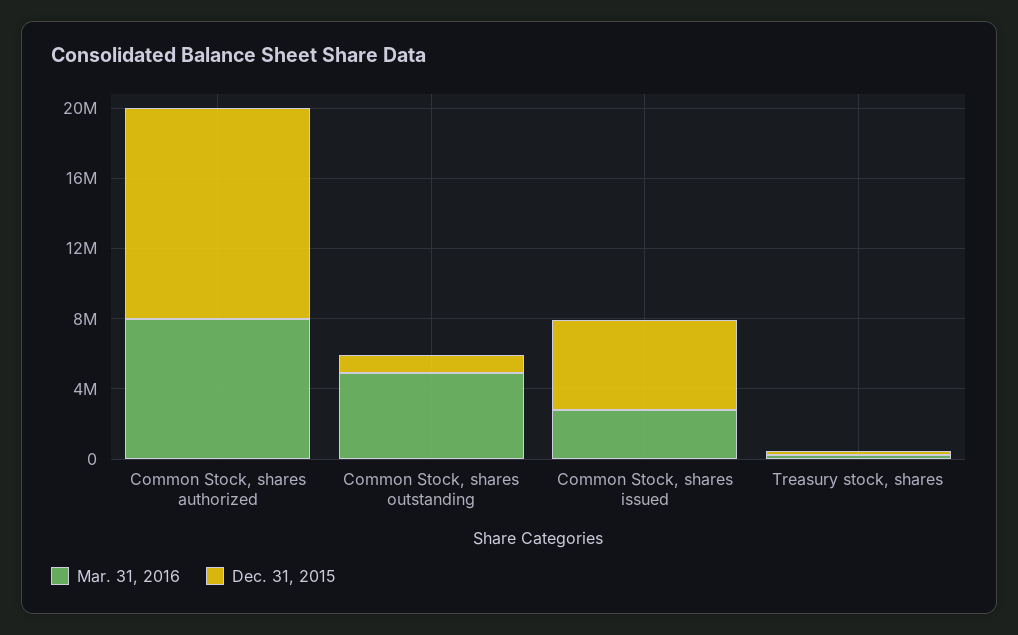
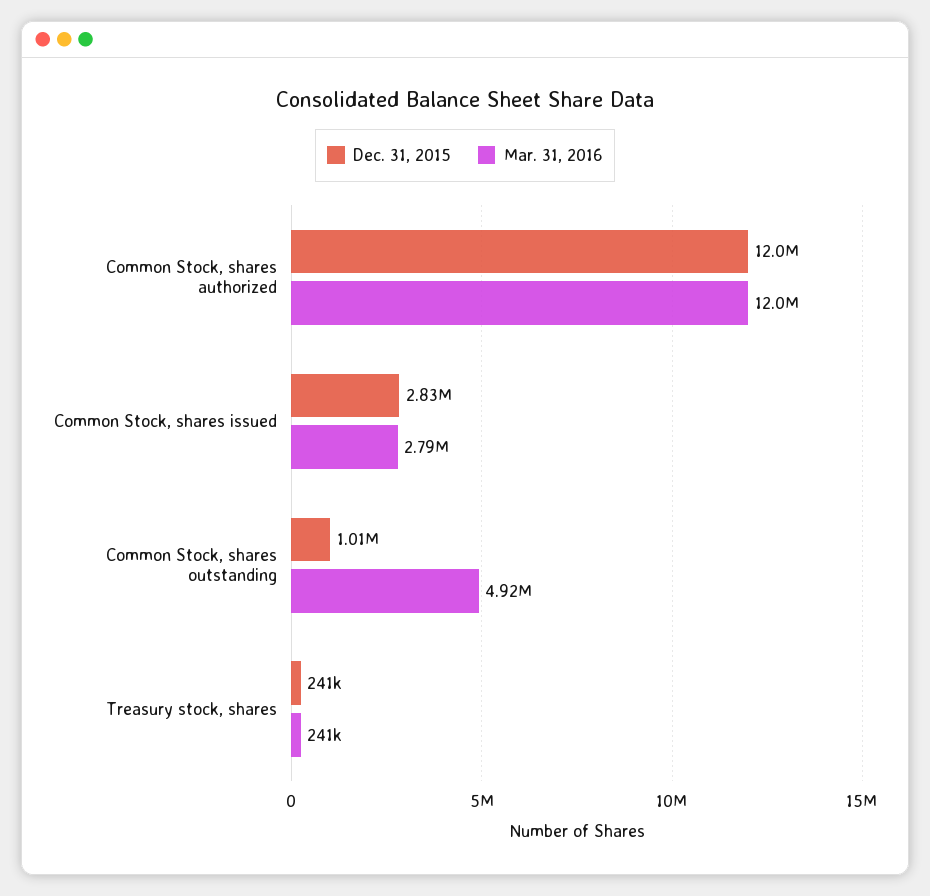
Mar. 31, 2016, Common Stock, shares authorized: 8000000 -> 12000000
Dec. 31, 2015, Common Stock, shares issued: 5000000 -> 2830000

